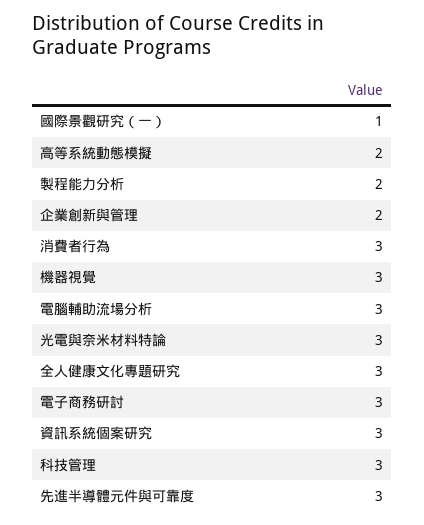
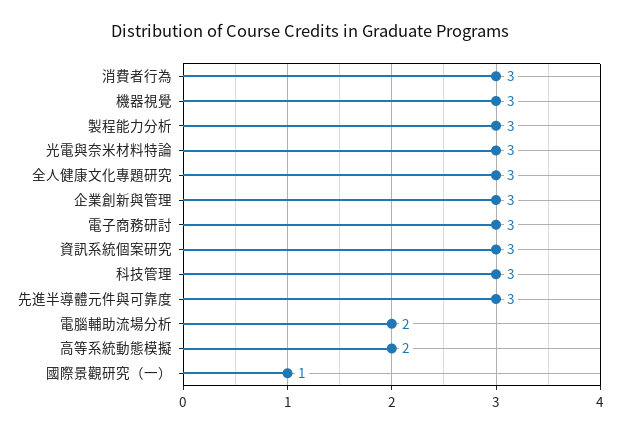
製程能力分析: 2 -> 3
企業創新與管理: 2 -> 3
電腦輔助流場分析: 3 -> 2

